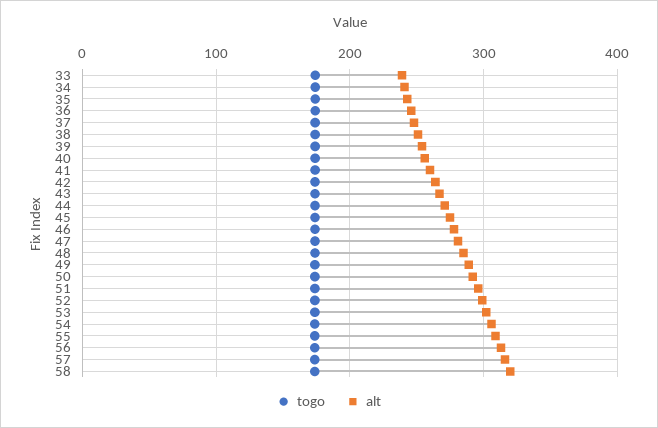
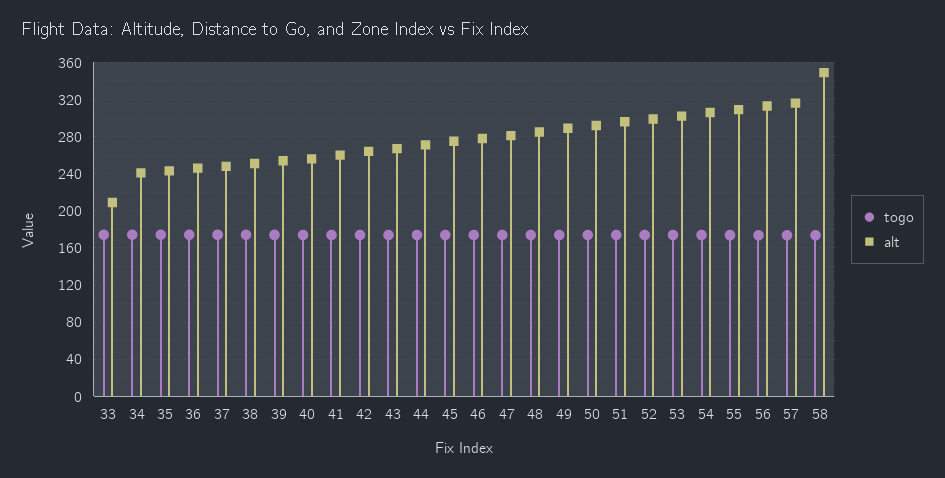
alt, 33: 240 -> 210
alt, 58: 320 -> 350

